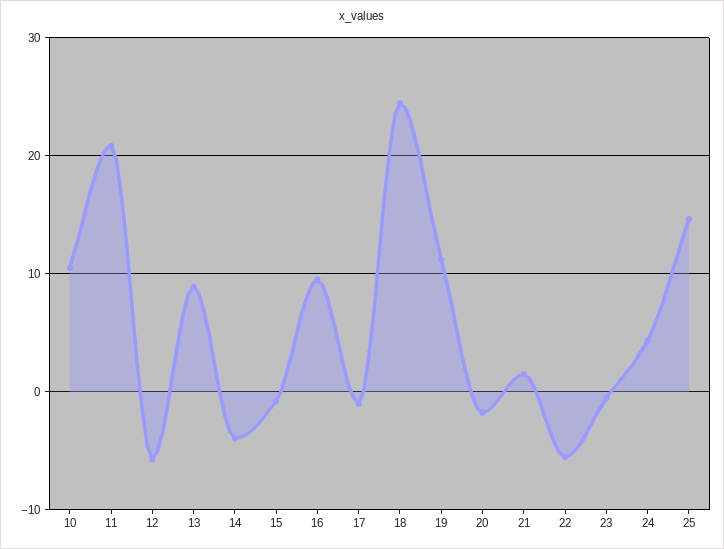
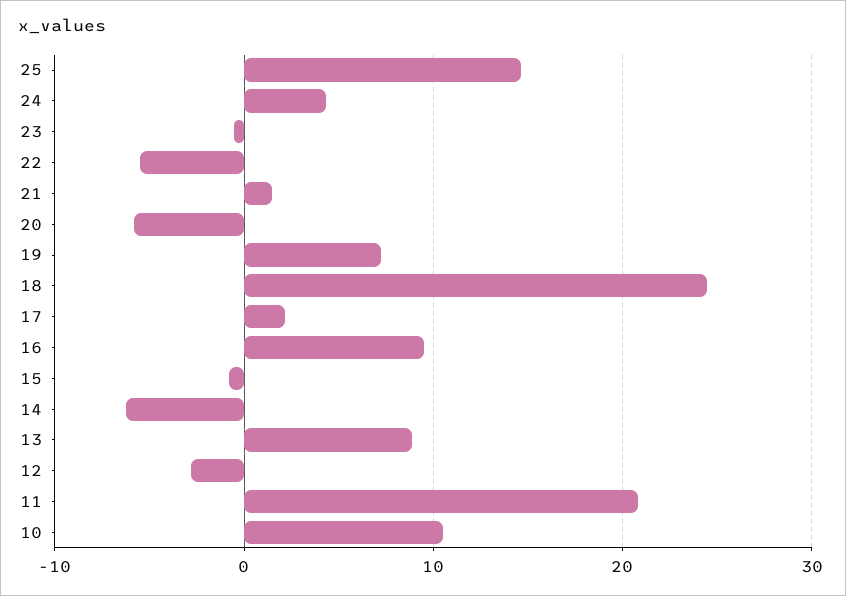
12: -6 -> -3
14: -4 -> -6
17: -1 -> 2
19: 11 -> 7
20: -2 -> -6

